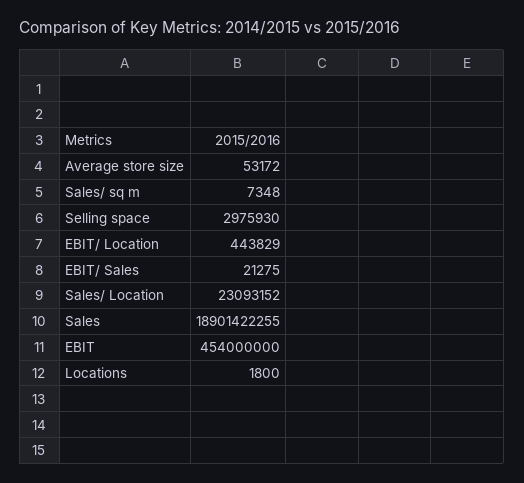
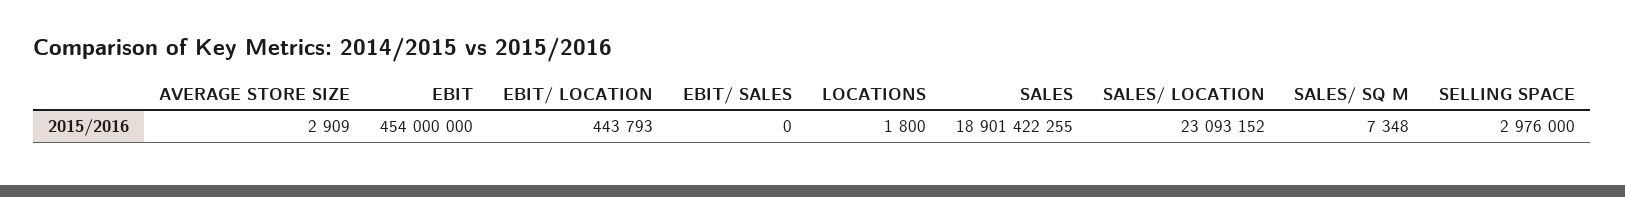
Average store size: 53172 -> 2909
Selling space: 2975930 -> 2976000
EBIT/ Location: 443829 -> 443793
EBIT/ Sales: 21275 -> 0

